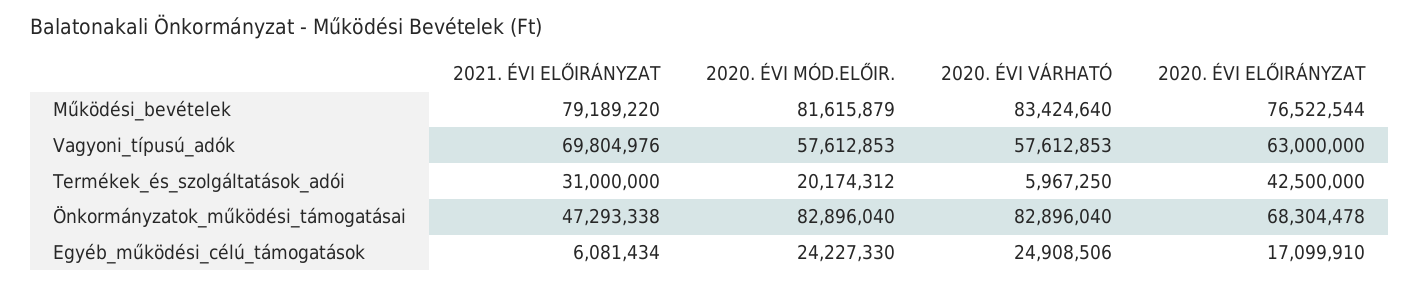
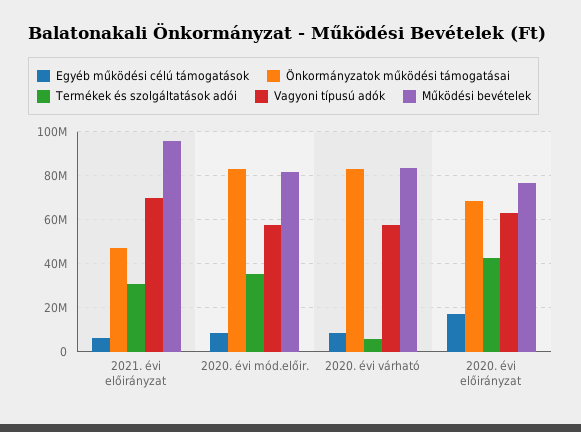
Működési_bevételek, 2021. ÉVI ELŐIRÁNYZAT: 79189220 -> 95000000
Termékek_és_szolgáltatások_adói, 2020. ÉVI MÓD.ELŐIR.: 20174312 -> 35000000
Egyéb_működési_célú_támogatások, 2020. ÉVI MÓD.ELŐIR.: 24227330 -> 10000000
Egyéb_működési_célú_támogatások, 2020. ÉVI VÁRHATÓ: 24908506 -> 10000000

